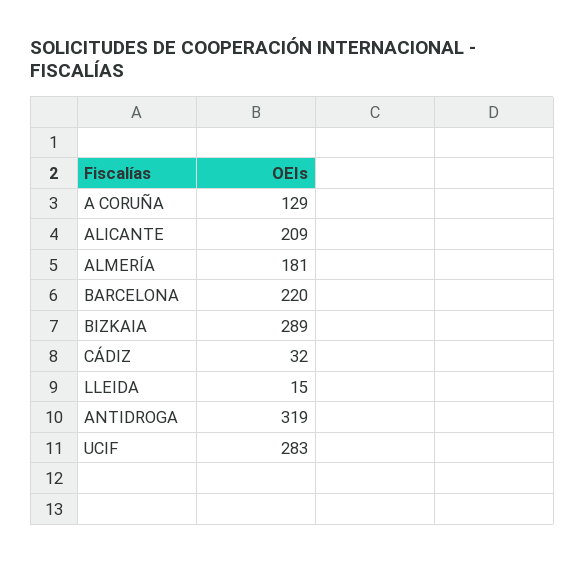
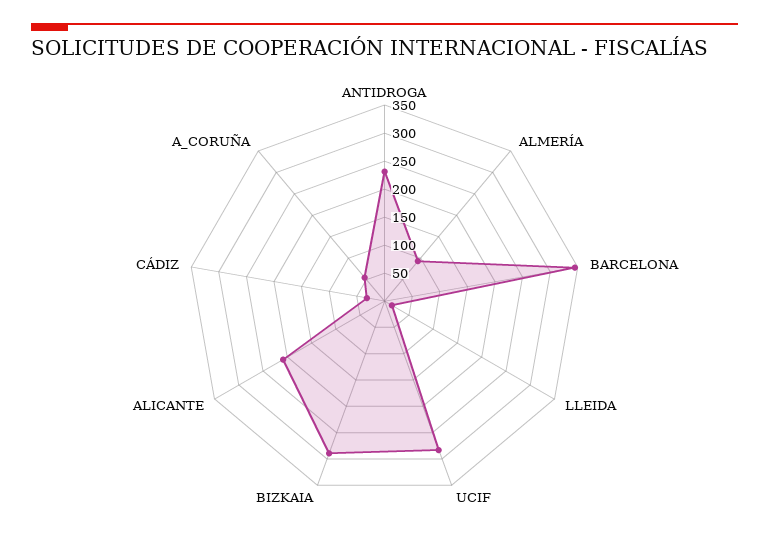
A CORUÑA: 129 -> 50
ALMERÍA: 181 -> 100
BARCELONA: 220 -> 350
ANTIDROGA: 319 -> 225

